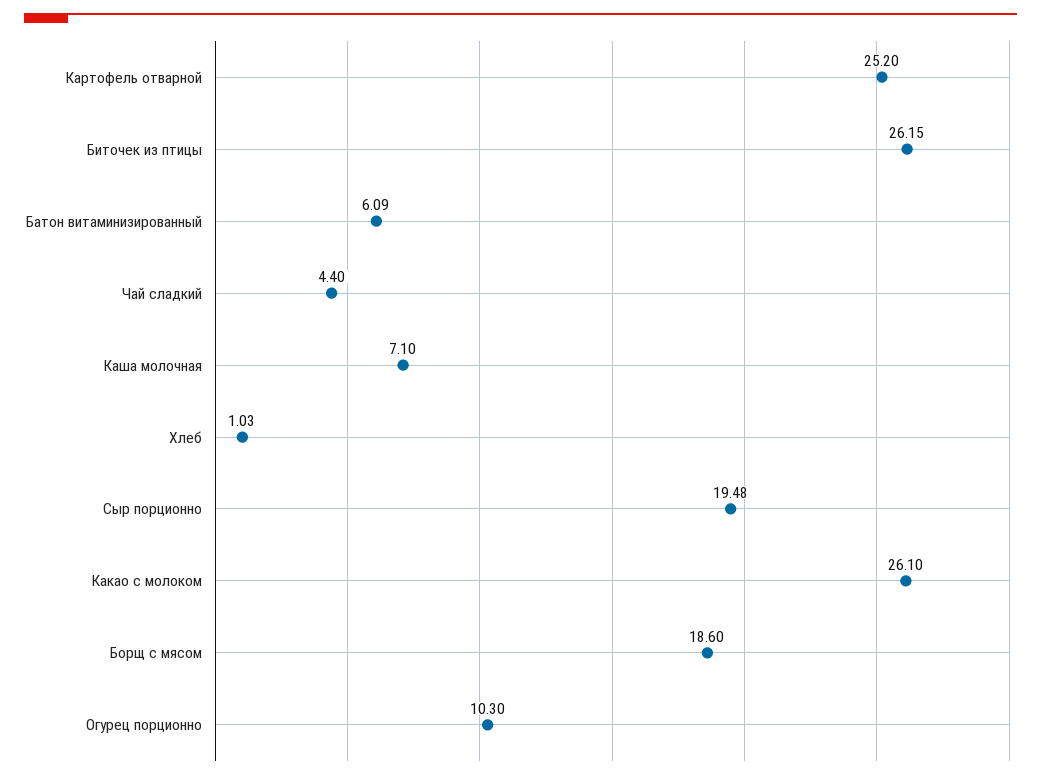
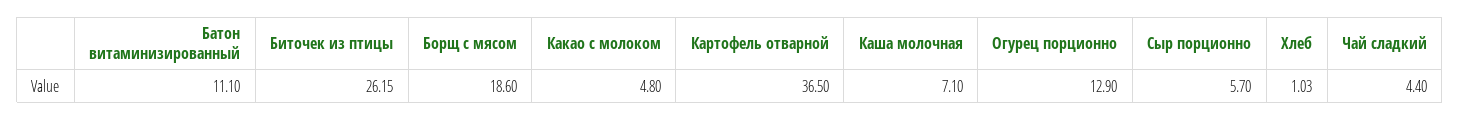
Картофель отварной: 25.2 -> 36.5
Батон витаминизированный: 6.09 -> 11.1
Сыр порционно: 19.48 -> 5.7
Какао с молоком: 26.1 -> 4.8
Огурец порционно: 10.3 -> 12.9

